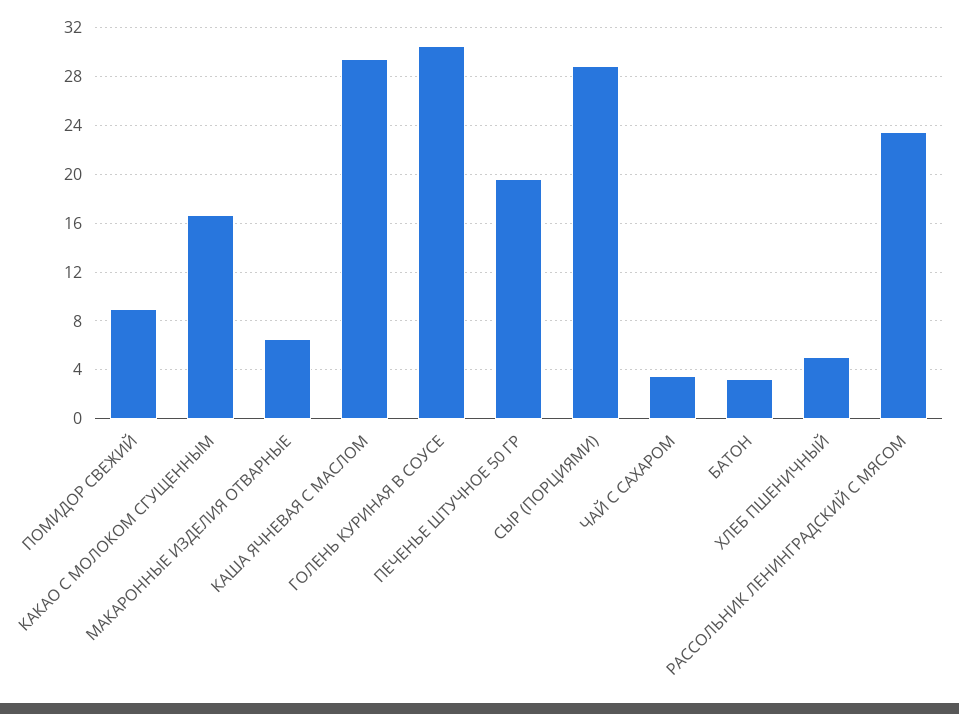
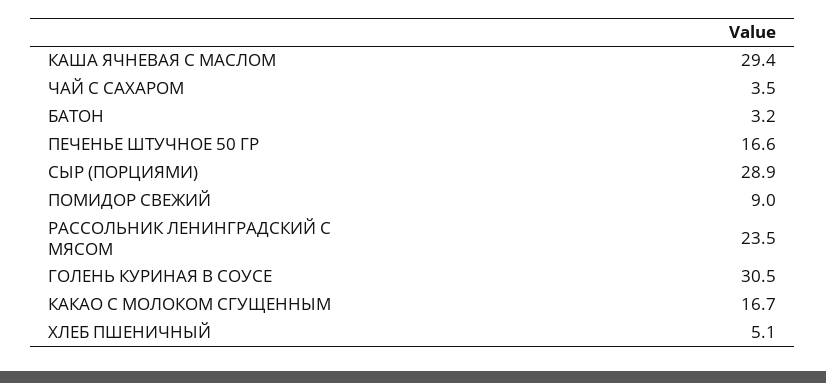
МАКАРОННЫЕ ИЗДЕЛИЯ ОТВАРНЫЕ: 6.5 -> none
ПЕЧЕНЬЕ ШТУЧНОЕ 50 ГР: 19.5 -> 16.6

